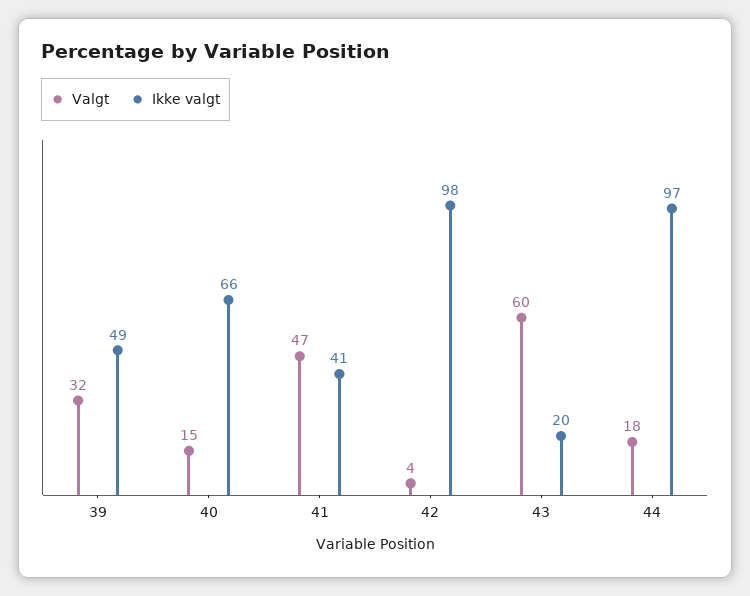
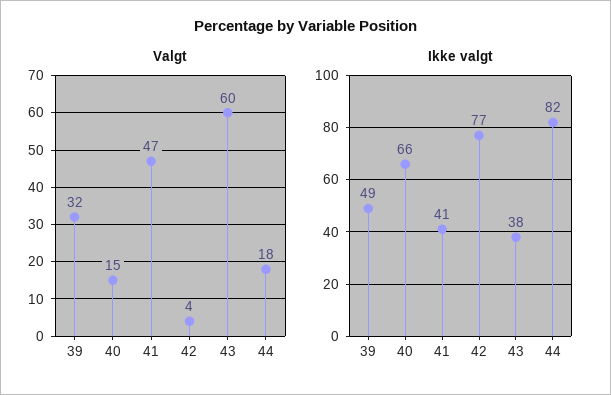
Ikke valgt, 42: 98 -> 77
Ikke valgt, 43: 20 -> 38
Ikke valgt, 44: 97 -> 82

